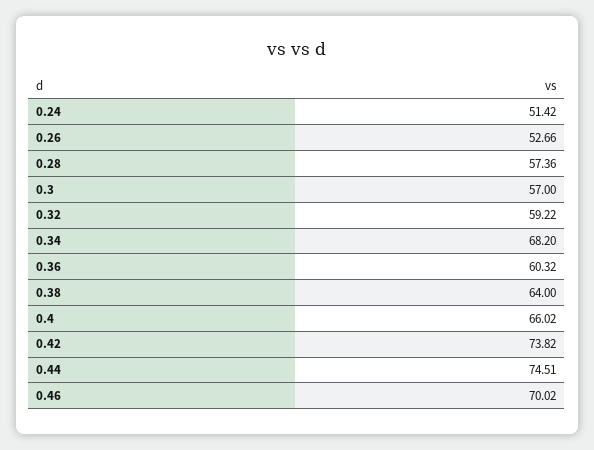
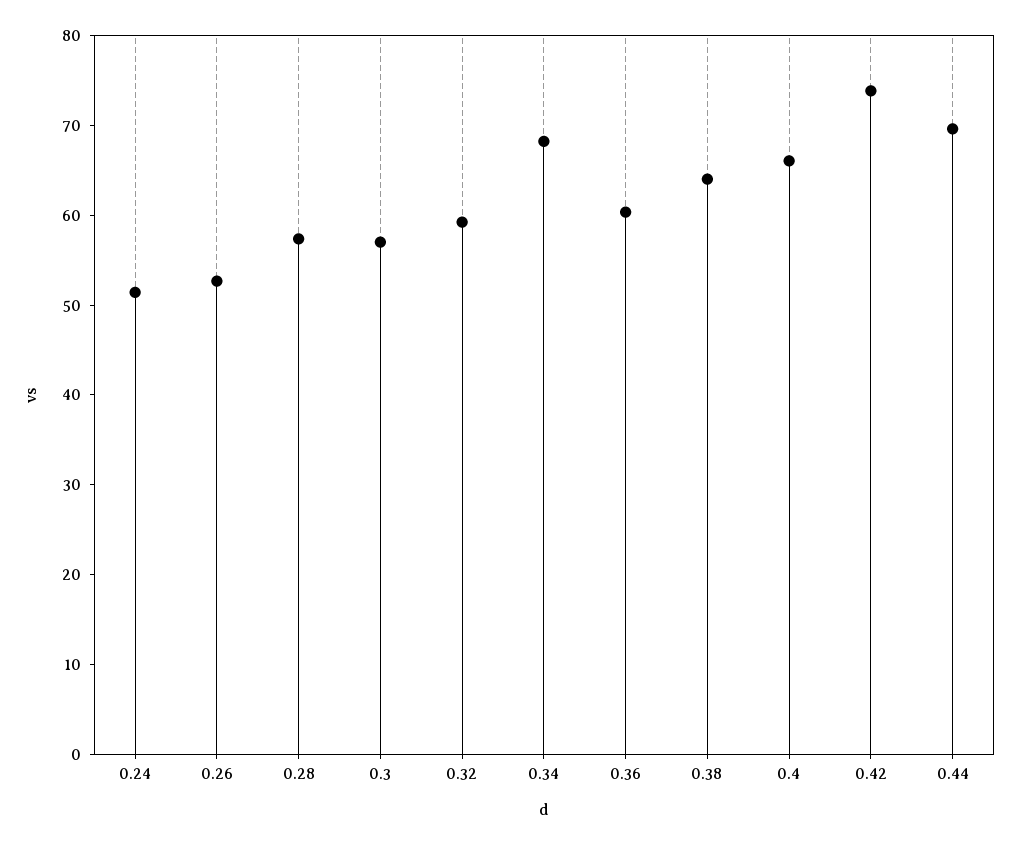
0.44: 74.51 -> 70
0.46: 70.02 -> none

